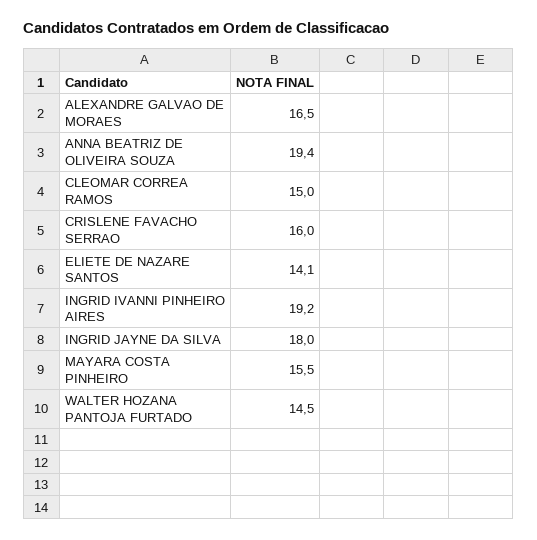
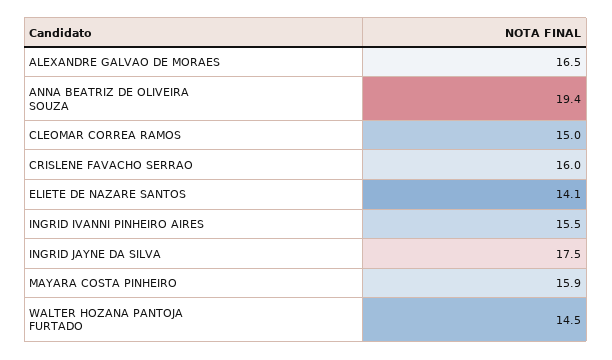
INGRID IVANNI PINHEIRO AIRES: 19.2 -> 15.5
INGRID JAYNE DA SILVA: 18 -> 17.5
MAYARA COSTA PINHEIRO: 15.5 -> 15.9

